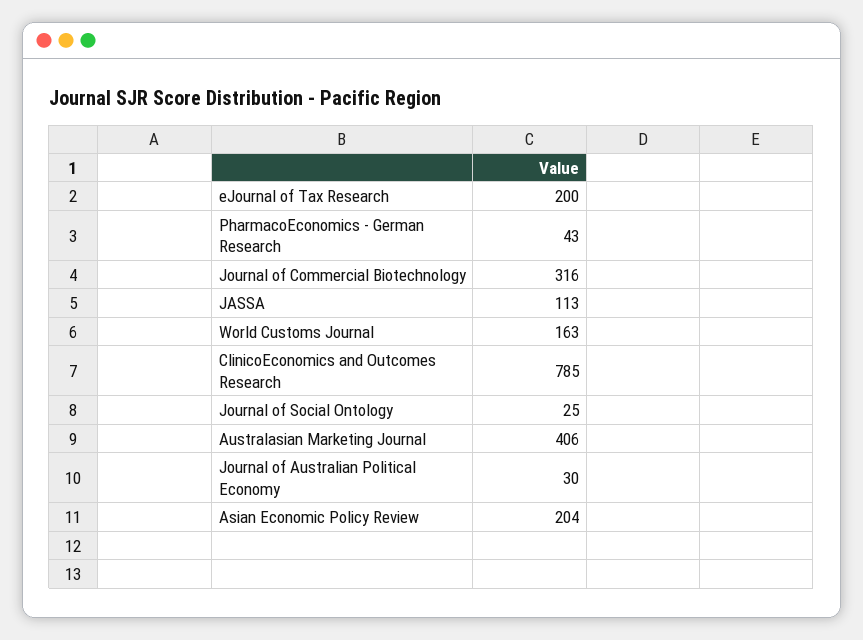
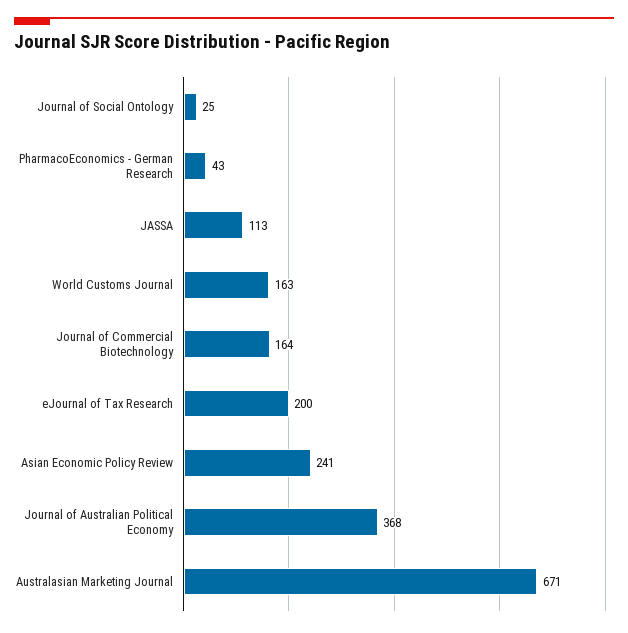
Journal of Commercial Biotechnology: 316 -> 164
ClinicoEconomics and Outcomes Research: 785 -> none
Australasian Marketing Journal: 406 -> 671
Journal of Australian Political Economy: 30 -> 368
Asian Economic Policy Review: 204 -> 241

